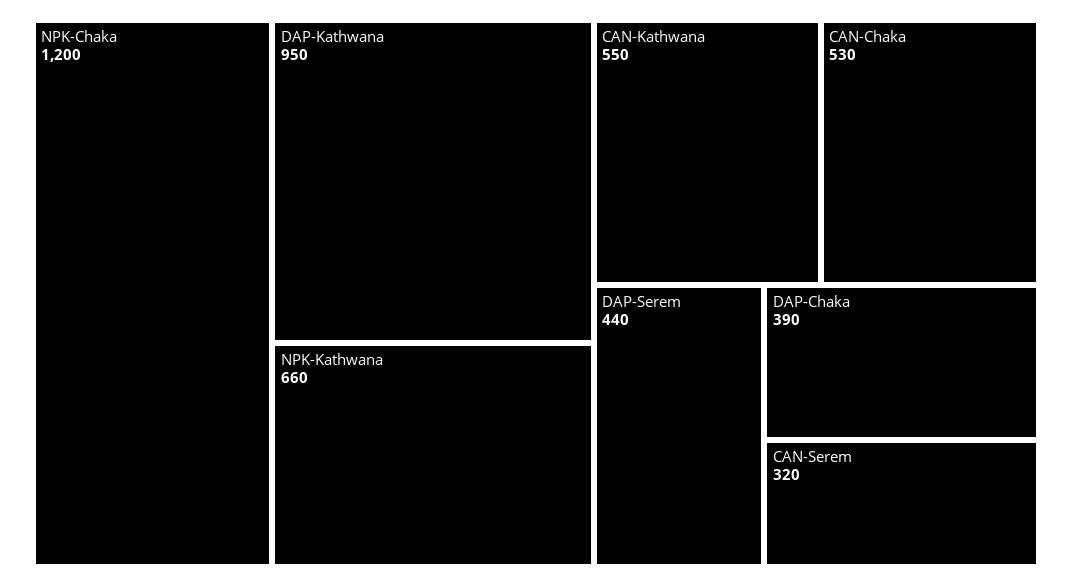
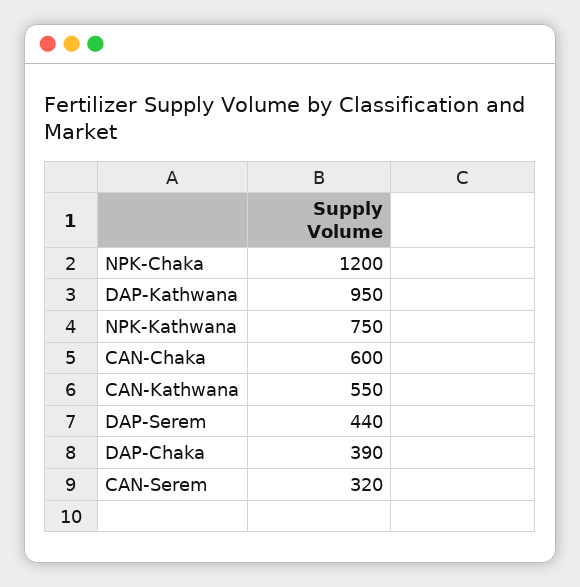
NPK-Kathwana: 660 -> 750
CAN-Chaka: 530 -> 600

